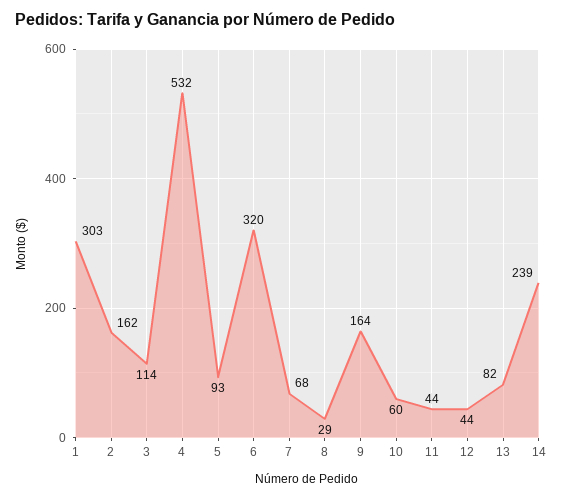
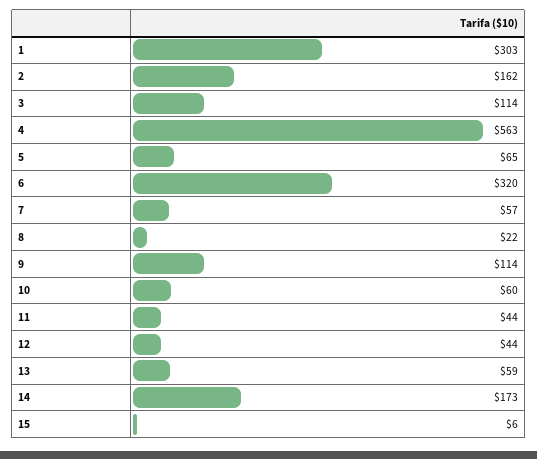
4: 532 -> 563
5: 93 -> 65
7: 68 -> 57
8: 29 -> 22
9: 164 -> 114
13: 82 -> 59
14: 239 -> 173
15: none -> 6

